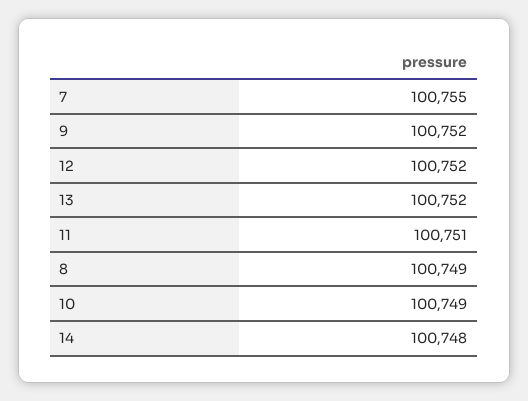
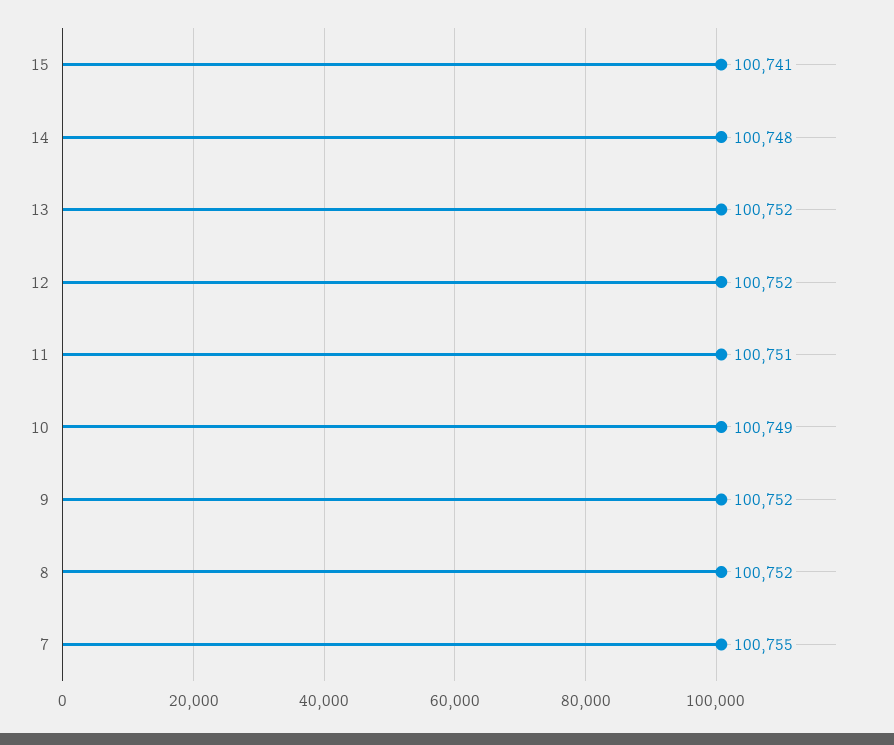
8: 100749 -> 100752
15: none -> 100741

